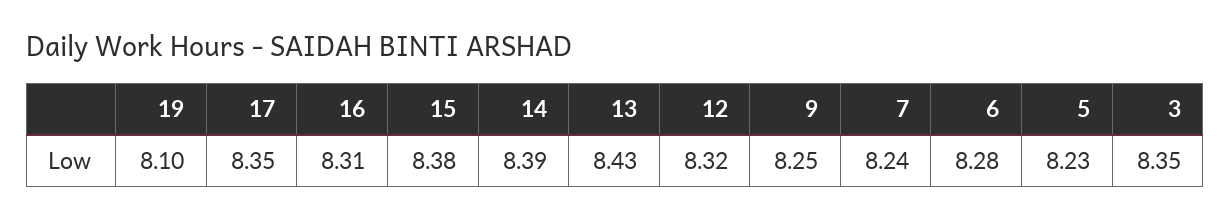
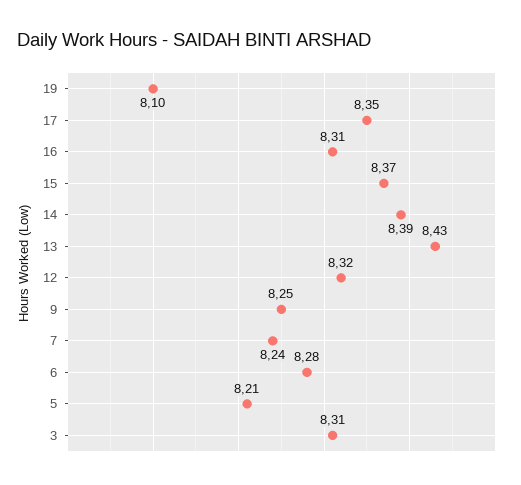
15: 8.38 -> 8.37
5: 8.23 -> 8.21
3: 8.35 -> 8.31

